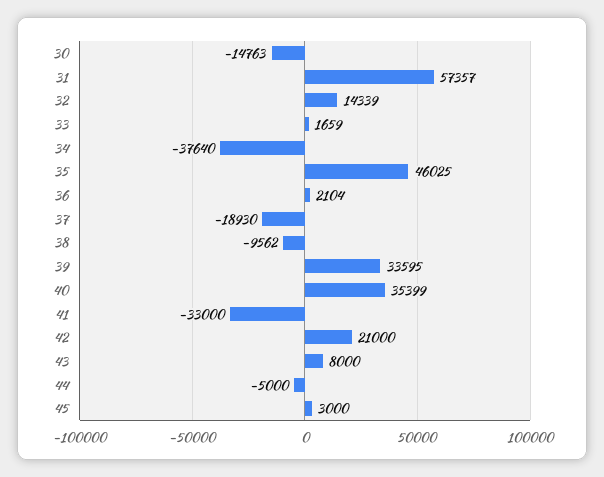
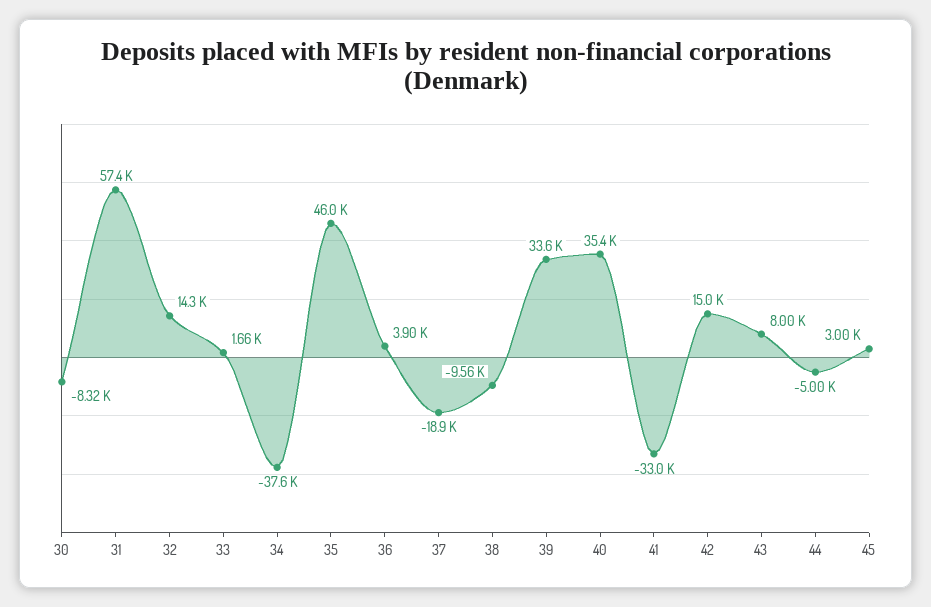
30: -14763 -> -8320
36: 2104 -> 3900
42: 21000 -> 15000

